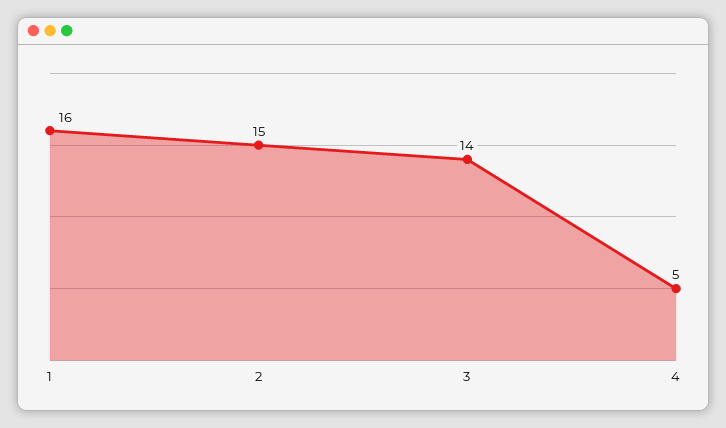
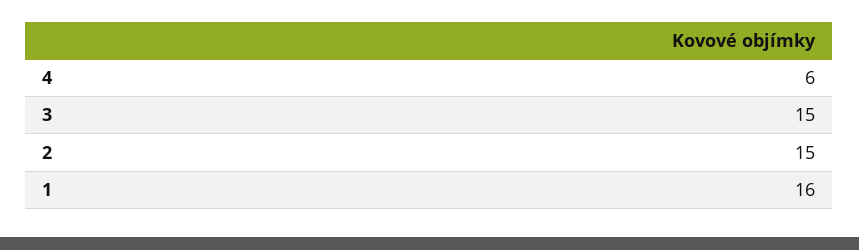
3: 14 -> 15
4: 5 -> 6

